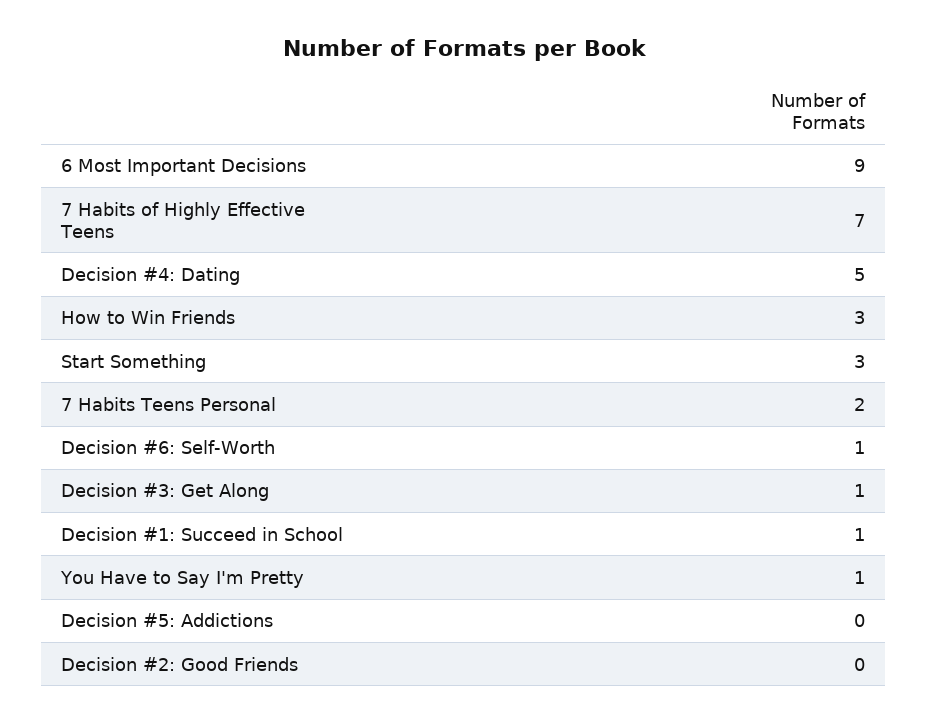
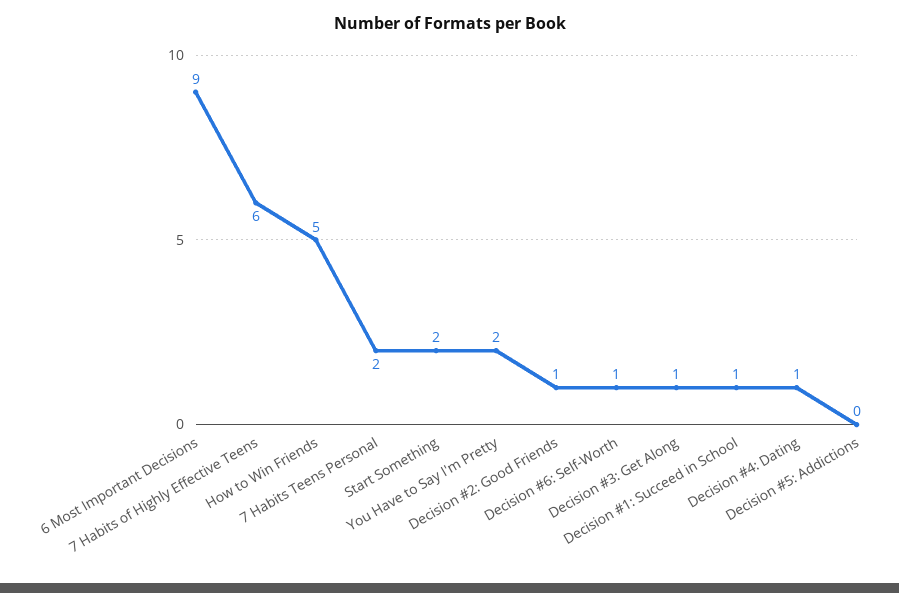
7 Habits of Highly Effective Teens: 7 -> 6
Decision #4: Dating: 5 -> 1
How to Win Friends: 3 -> 5
Start Something: 3 -> 2
You Have to Say I'm Pretty: 1 -> 2
Decision #2: Good Friends: 0 -> 1

